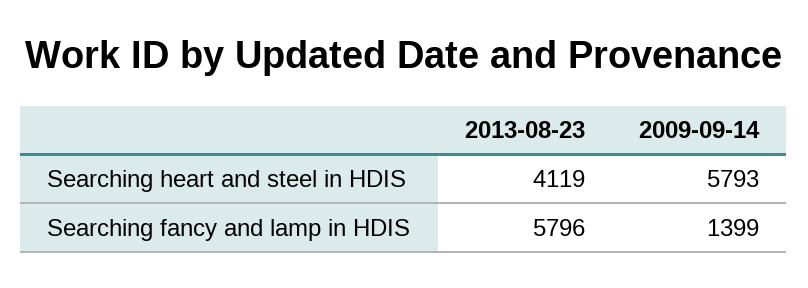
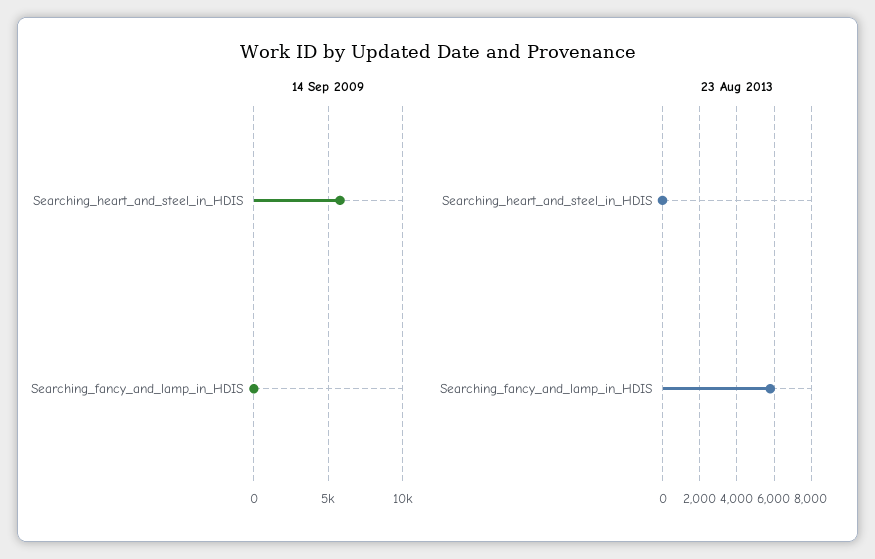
2013-08-23, Searching heart and steel in HDIS: 4119 -> 0
2009-09-14, Searching fancy and lamp in HDIS: 1399 -> 0

